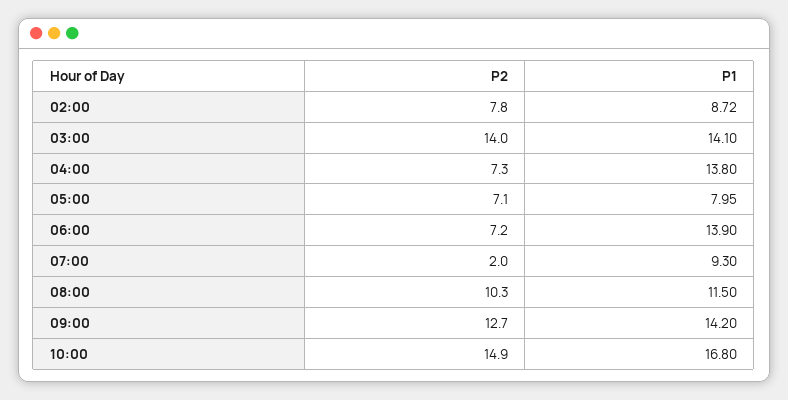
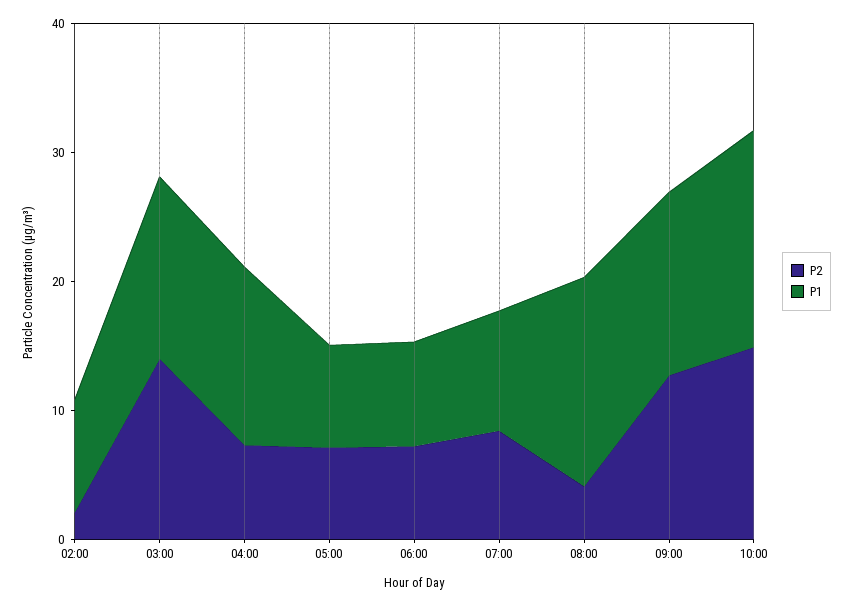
P2, 02:00: 7.8 -> 2
P1, 06:00: 13.9 -> 8
P2, 07:00: 2 -> 8
P2, 08:00: 10.3 -> 4
P1, 08:00: 11.5 -> 16

